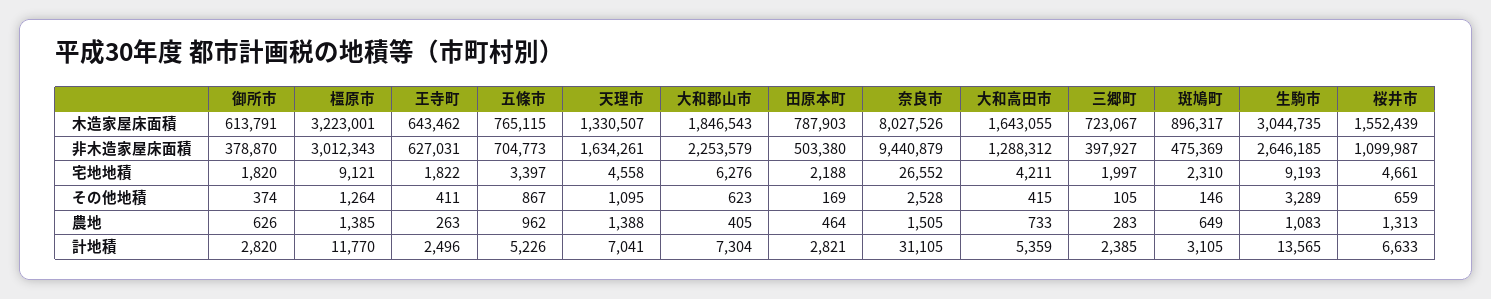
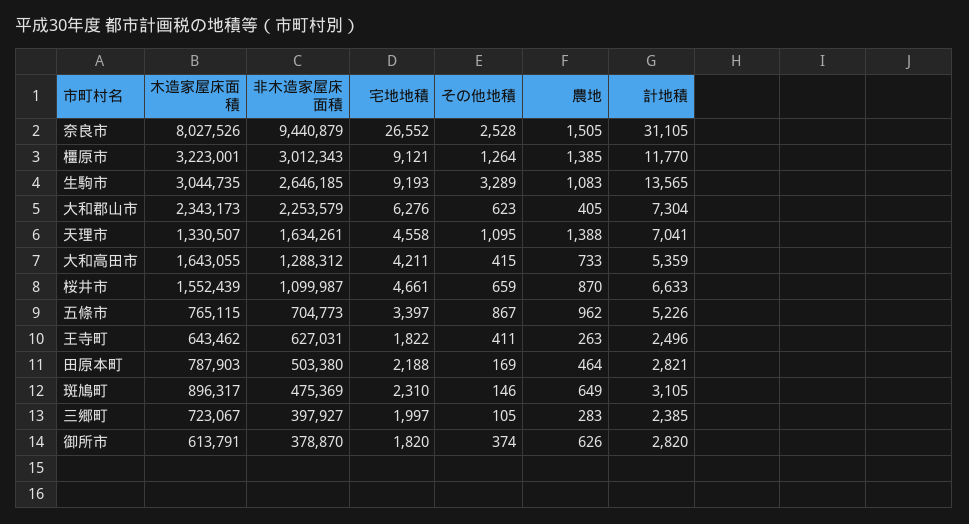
大和郡山市, 木造家屋床面積: 1846543 -> 2343173
桜井市, 農地: 1313 -> 870

